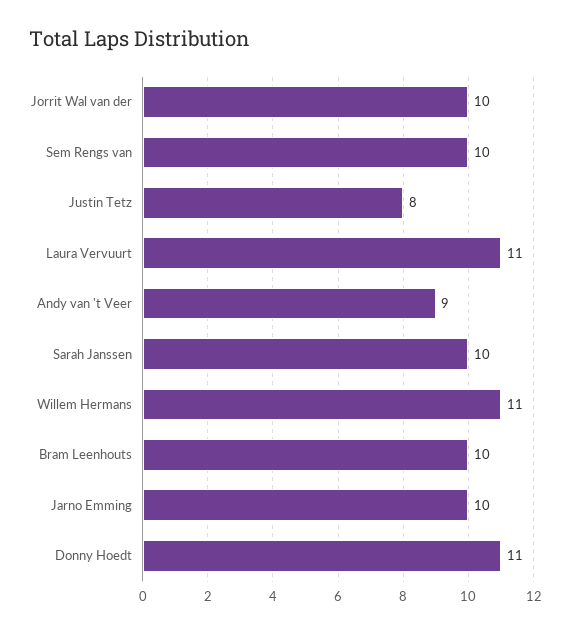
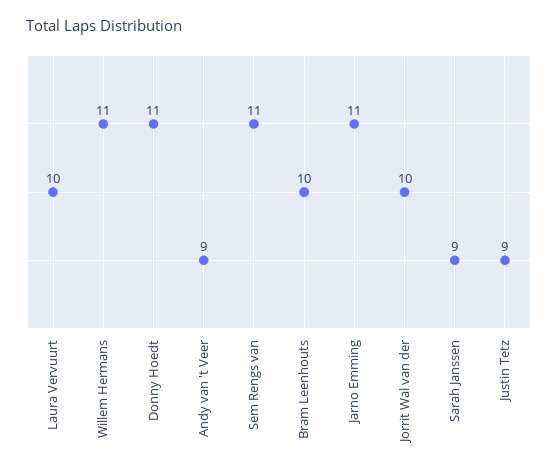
Sem Rengs van: 10 -> 11
Justin Tetz: 8 -> 9
Laura Vervuurt: 11 -> 10
Sarah Janssen: 10 -> 9
Jarno Emming: 10 -> 11

